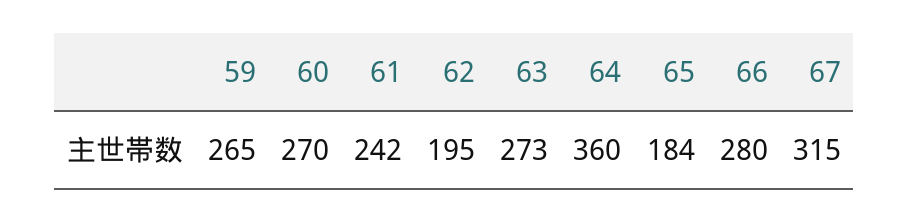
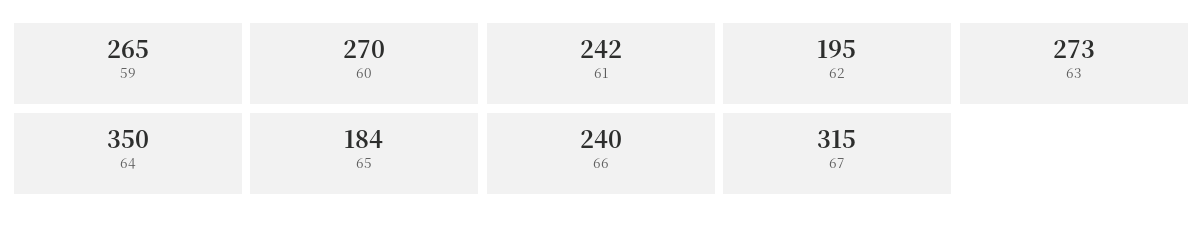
64: 360 -> 350
66: 280 -> 240

